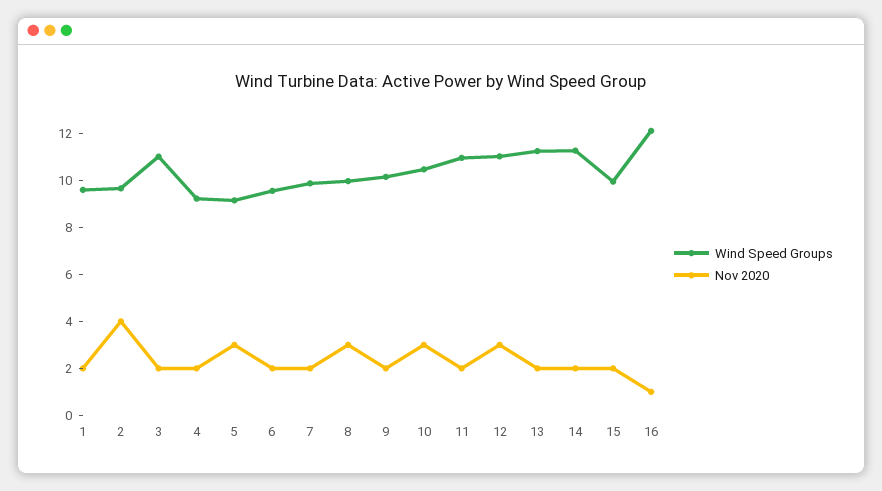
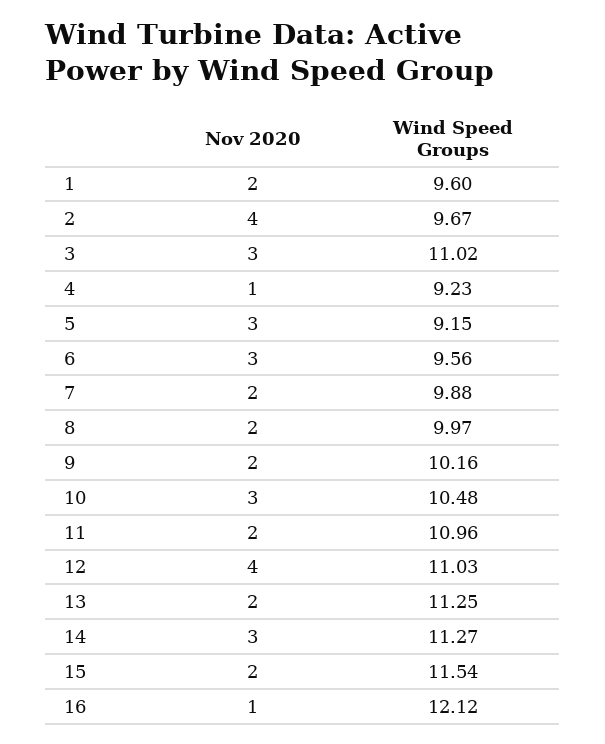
Nov 2020, 3: 2 -> 3
Nov 2020, 4: 2 -> 1
Nov 2020, 6: 2 -> 3
Nov 2020, 8: 3 -> 2
Nov 2020, 12: 3 -> 4
Nov 2020, 14: 2 -> 3
Wind Speed Groups, 15: 10 -> 11.54

